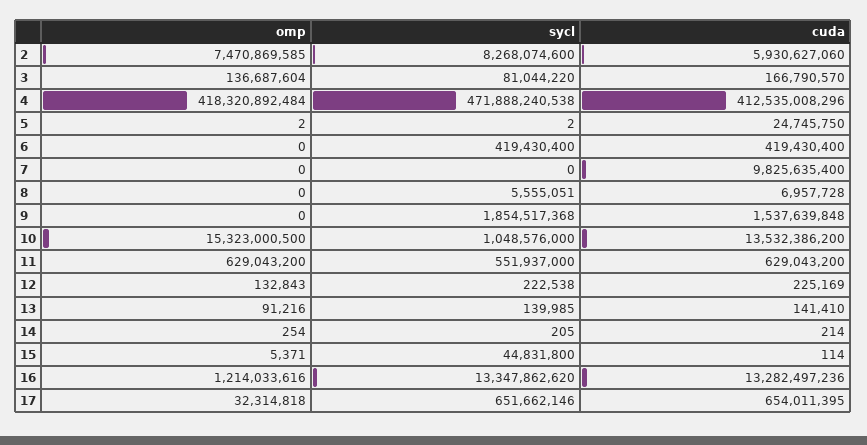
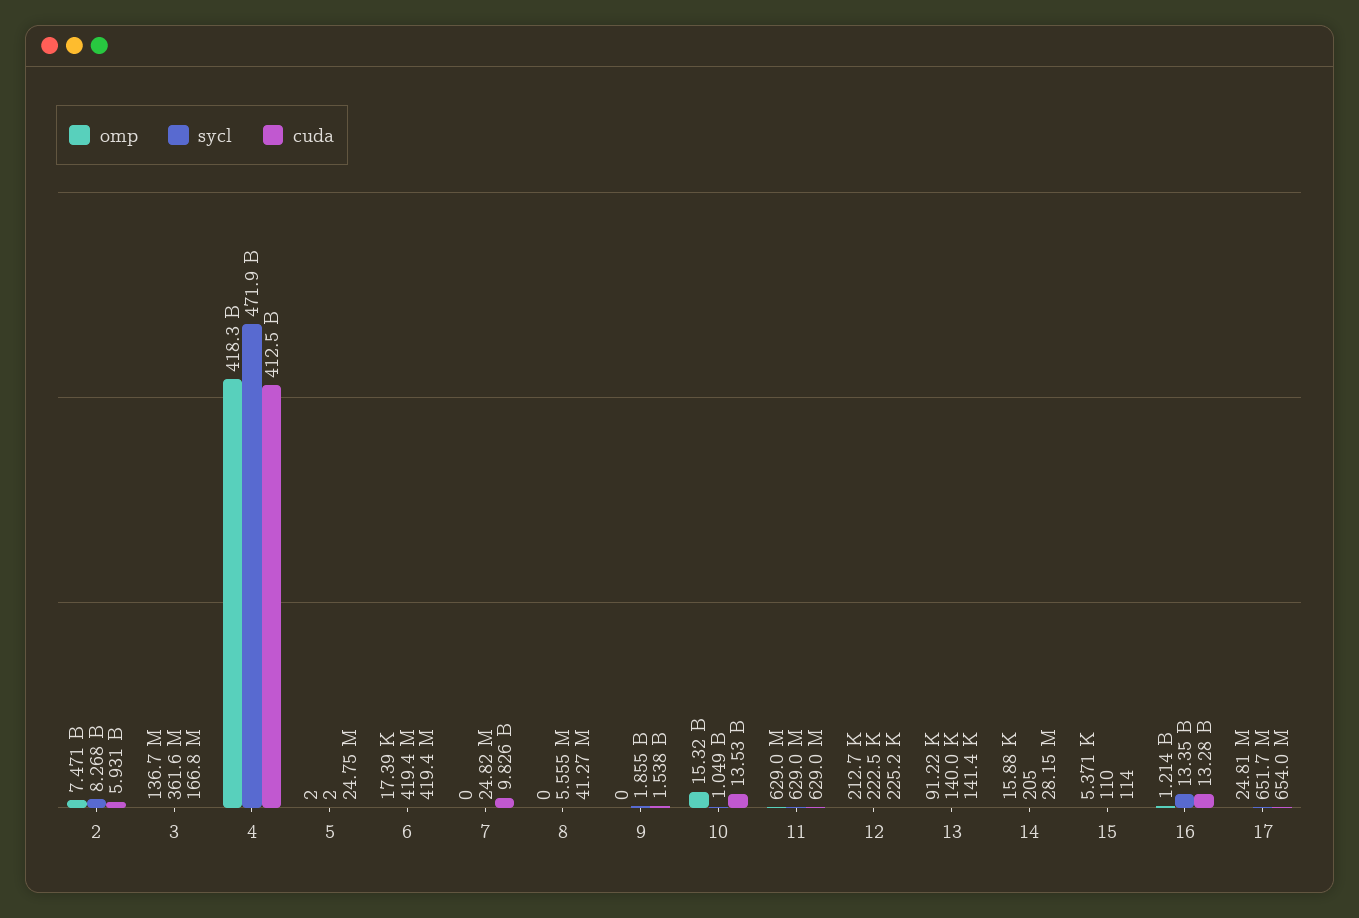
sycl, 3: 81044220 -> 361600000
omp, 6: 0 -> 17390
sycl, 7: 0 -> 24820000
cuda, 8: 6957728 -> 41270000
sycl, 11: 551937000 -> 629000000
omp, 12: 132843 -> 212700
omp, 14: 254 -> 15880
cuda, 14: 214 -> 28150000
sycl, 15: 44831800 -> 110
omp, 17: 32314818 -> 24810000

